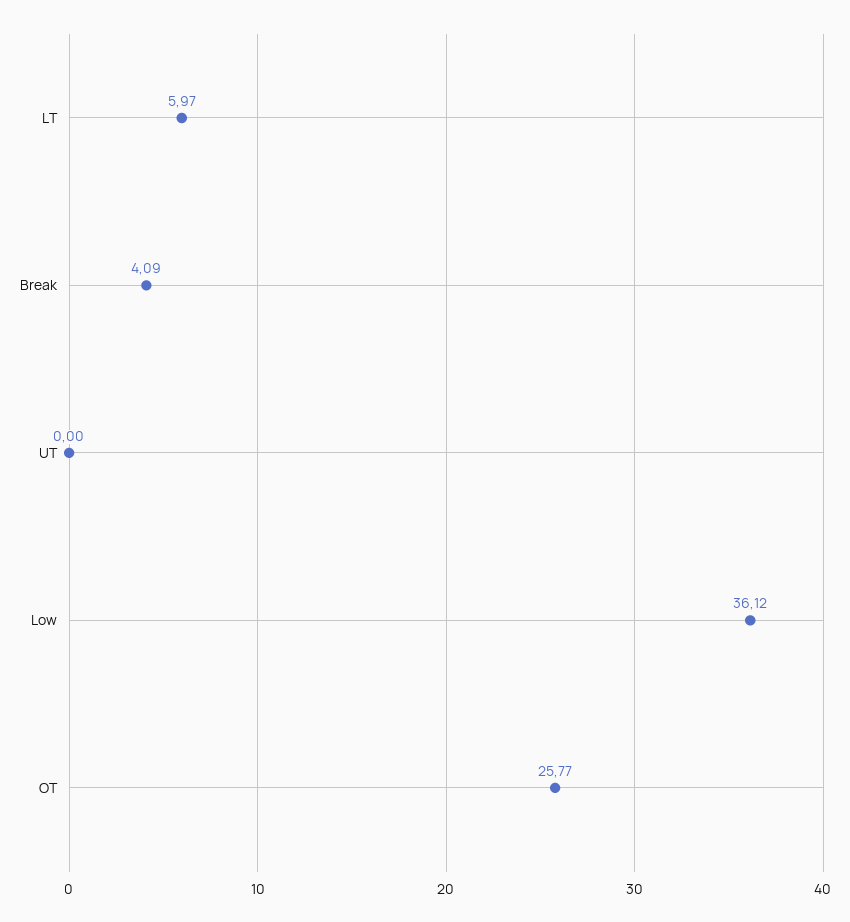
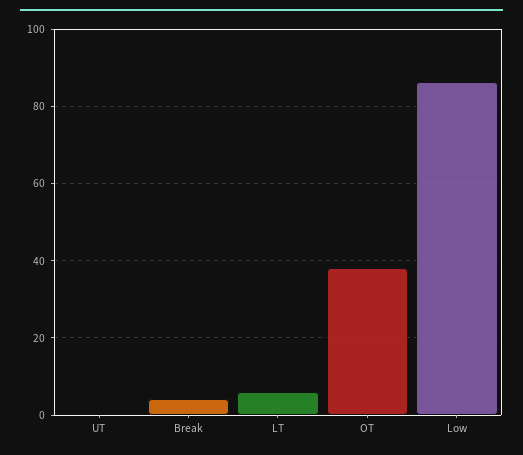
Low: 36.12 -> 86
OT: 25.77 -> 38

